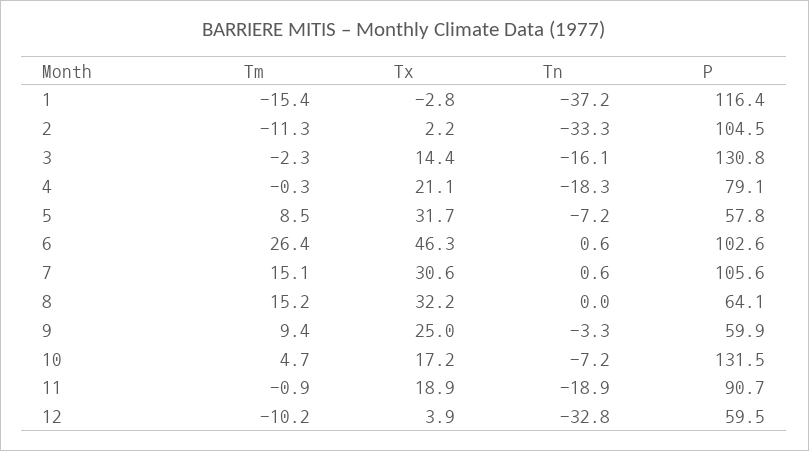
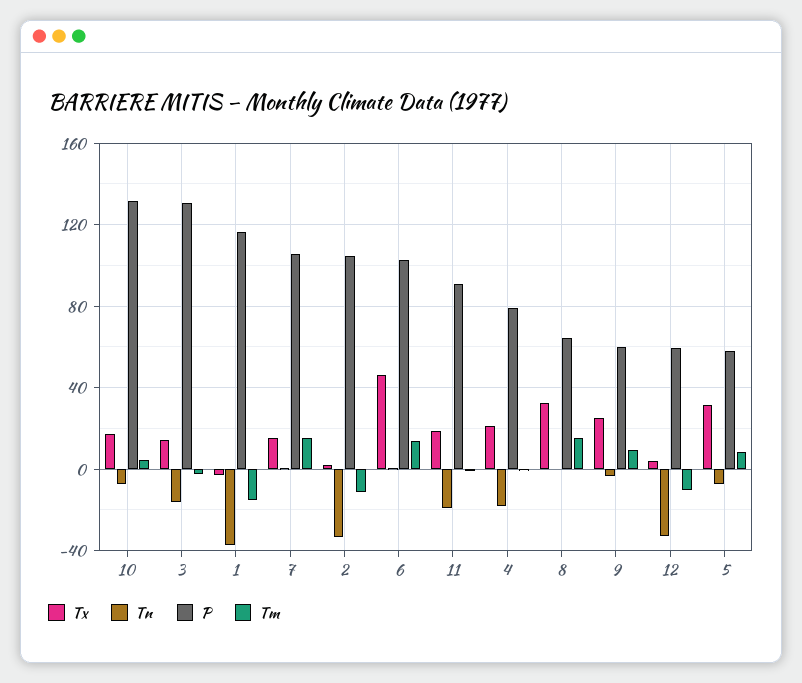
Tm, 6: 26.4 -> 15
Tx, 7: 30.6 -> 15

